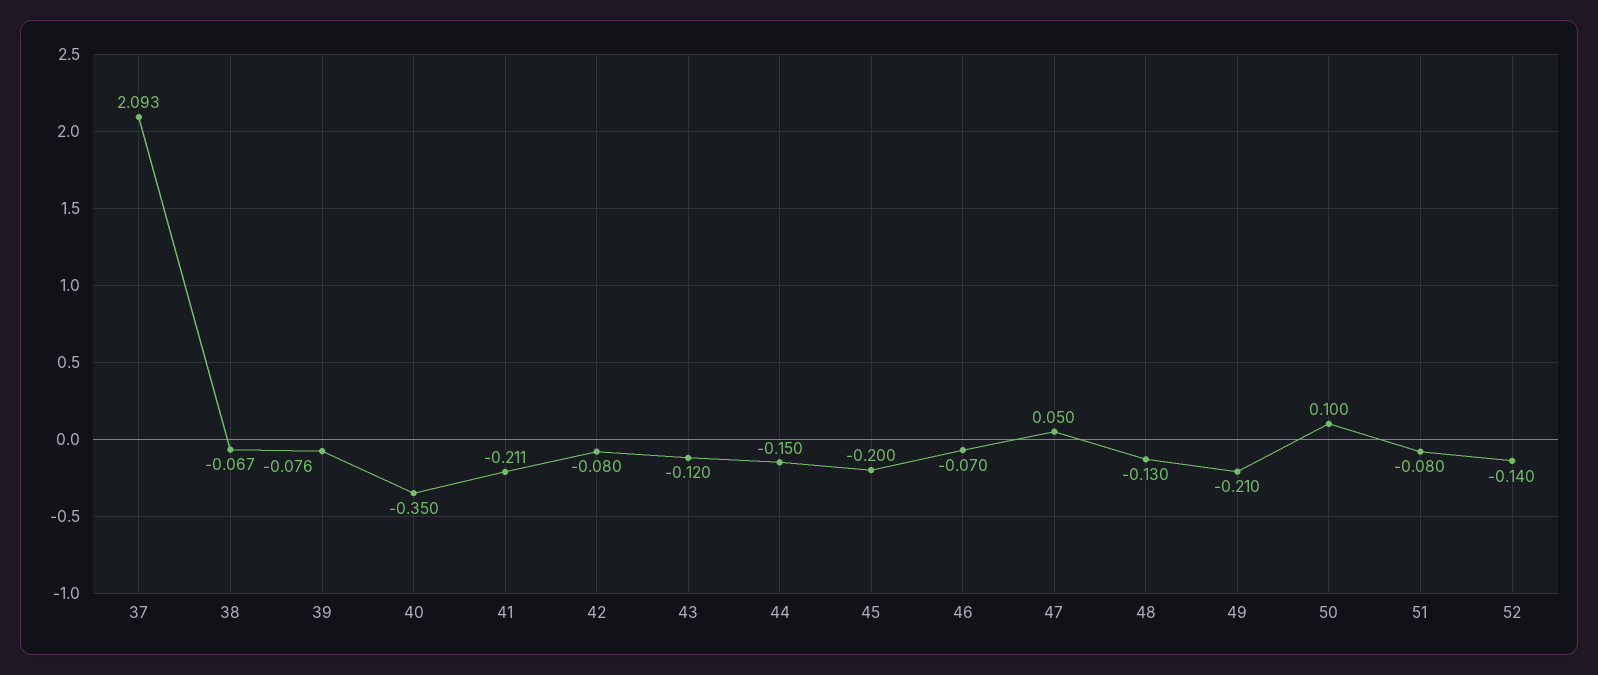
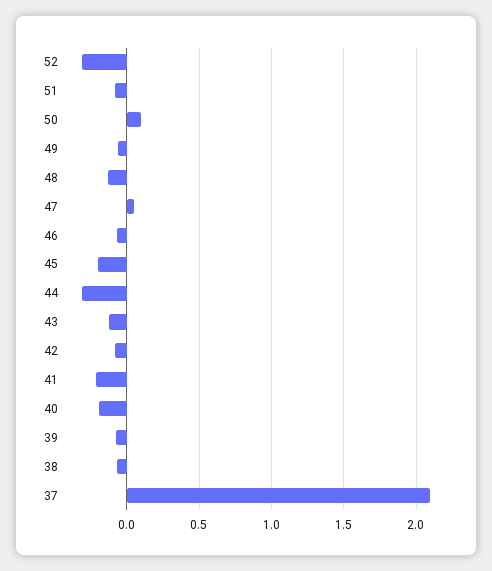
40: -0.35 -> -0.2
44: -0.15 -> -0.3
49: -0.21 -> -0.05
52: -0.14 -> -0.3

